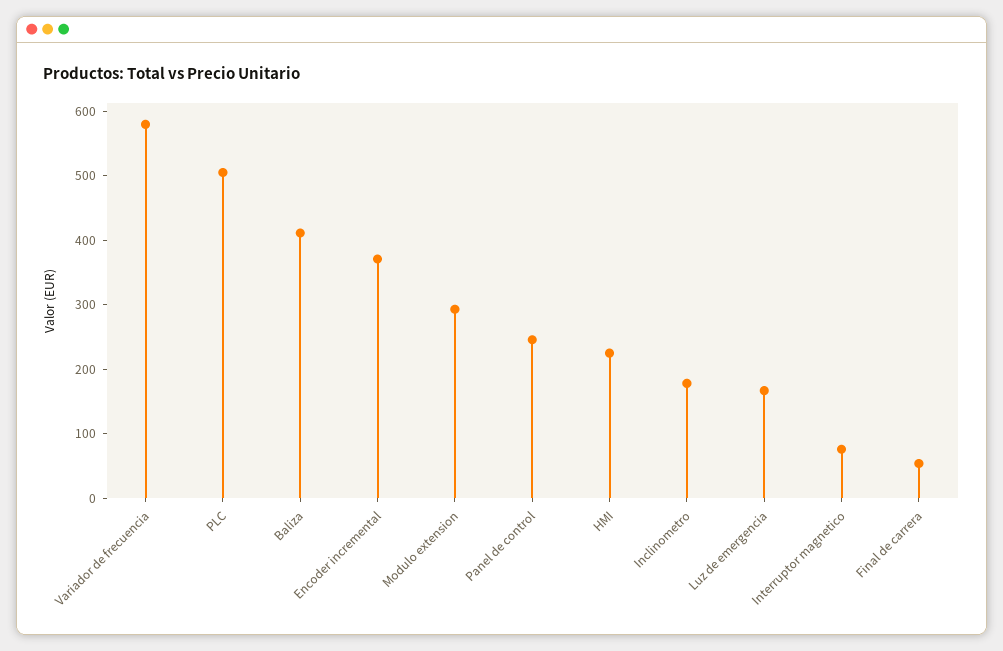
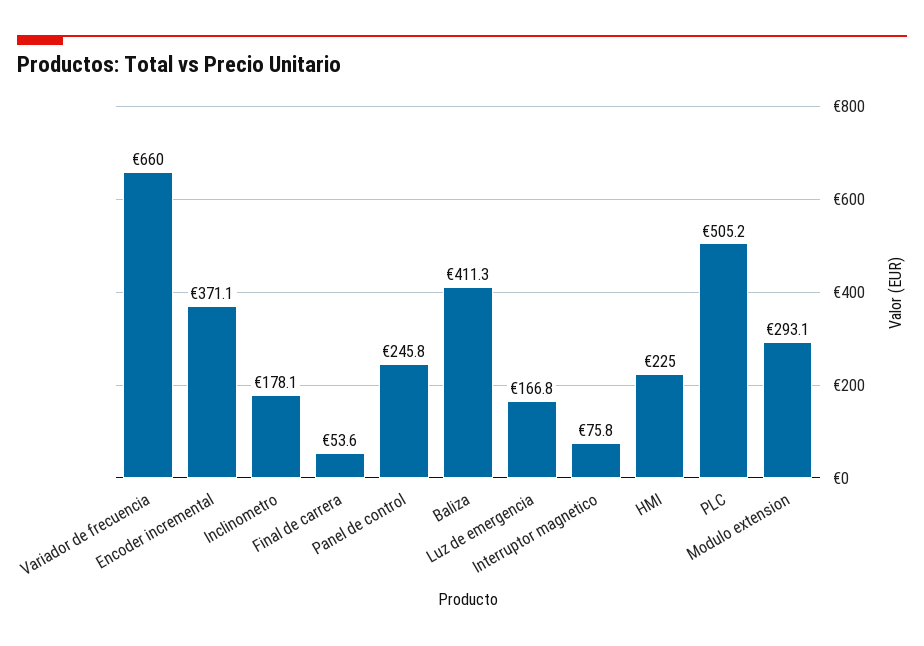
Variador de frecuencia: 580 -> 660

